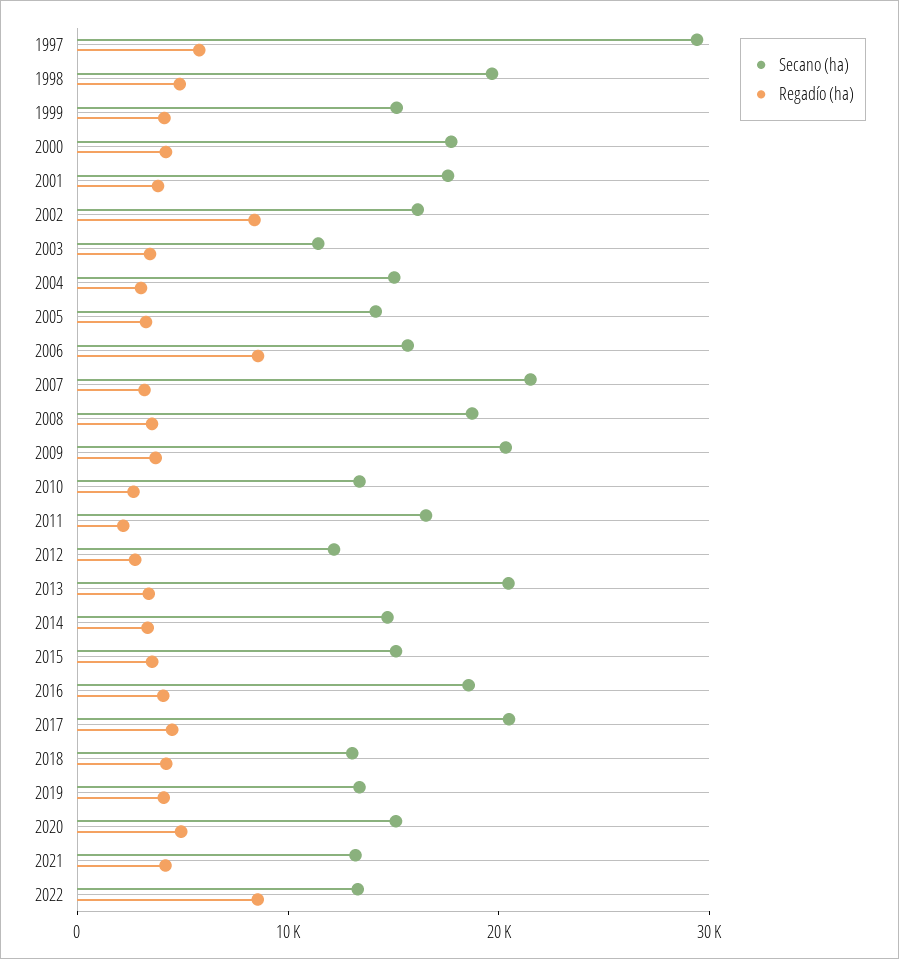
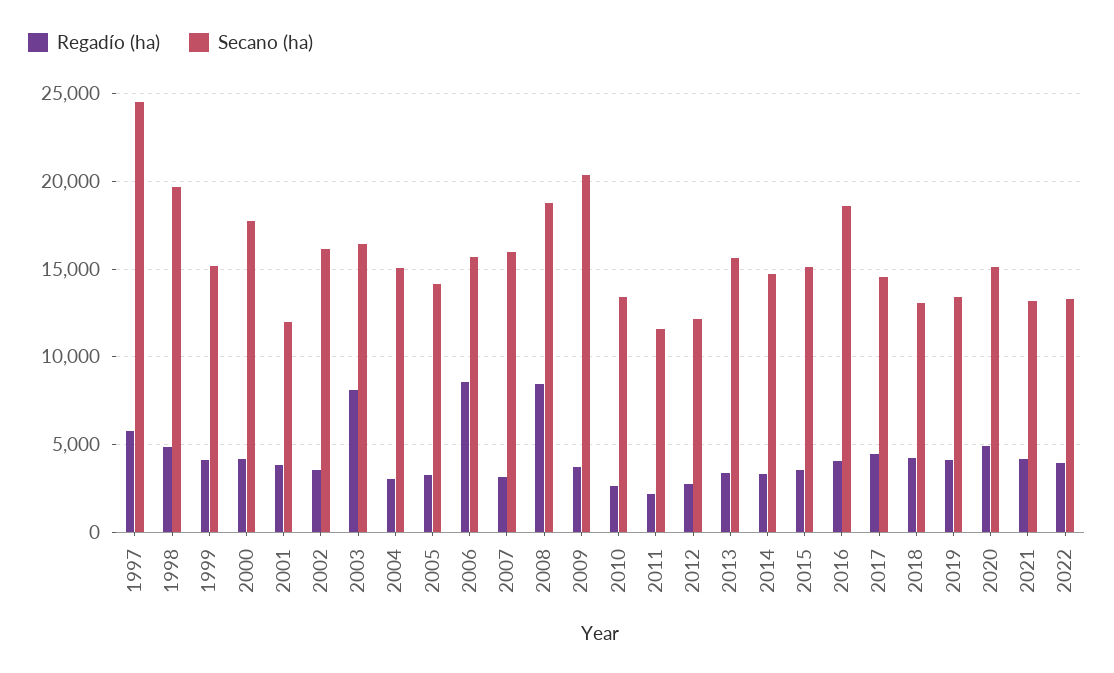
Secano (ha), 1997: 30000 -> 24500
Secano (ha), 2001: 18000 -> 12000
Regadío (ha), 2002: 8000 -> 3500
Secano (ha), 2003: 12000 -> 16500
Regadío (ha), 2003: 4000 -> 8000
Secano (ha), 2007: 22000 -> 16000
Regadío (ha), 2008: 4000 -> 8500
Secano (ha), 2011: 16000 -> 11500
Secano (ha), 2013: 20000 -> 15500
Secano (ha), 2017: 20000 -> 14500
Regadío (ha), 2022: 8000 -> 4000

